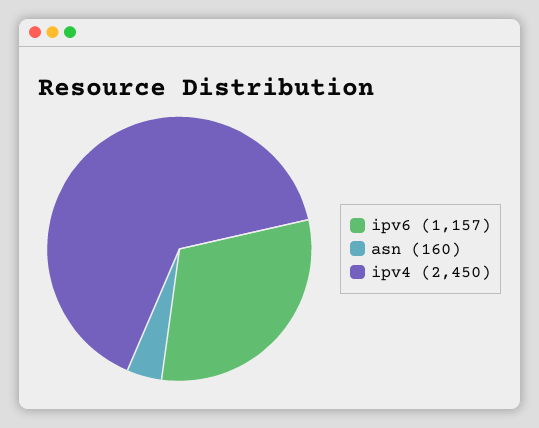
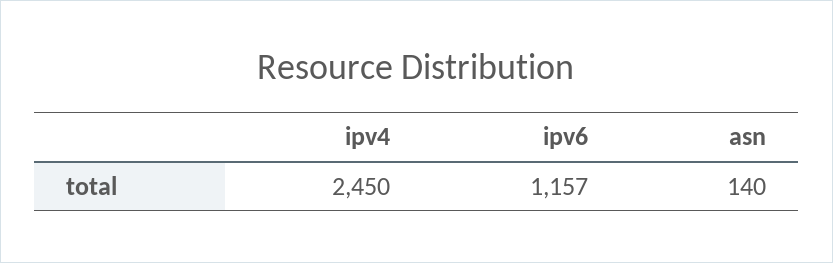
asn: 160 -> 140

